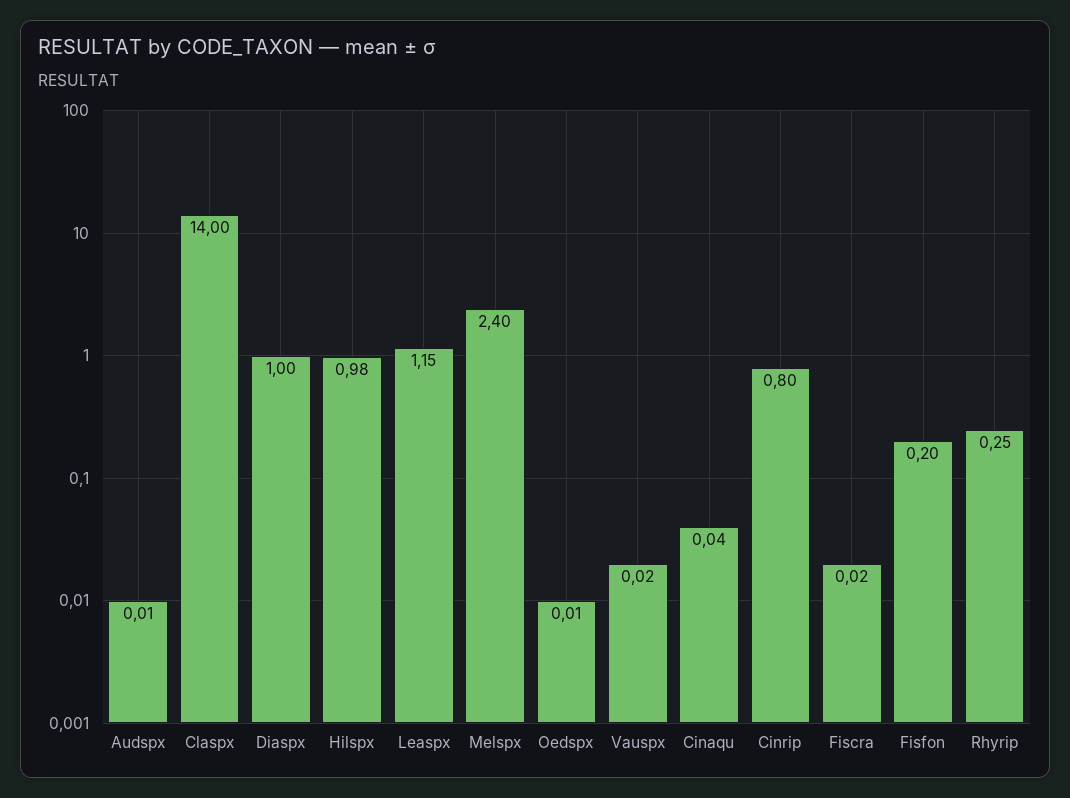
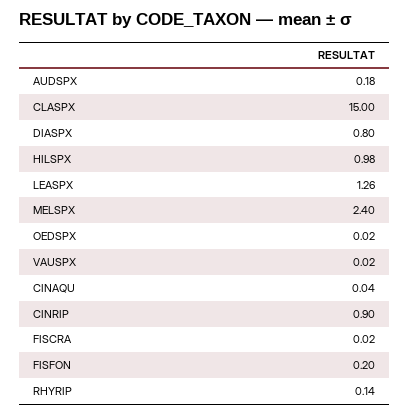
Audspx: 0.01 -> 0.18
Claspx: 14 -> 15
Diaspx: 1 -> 0.8
Leaspx: 1.15 -> 1.26
Oedspx: 0.01 -> 0.02
Cinrip: 0.8 -> 0.9
Rhyrip: 0.25 -> 0.14

